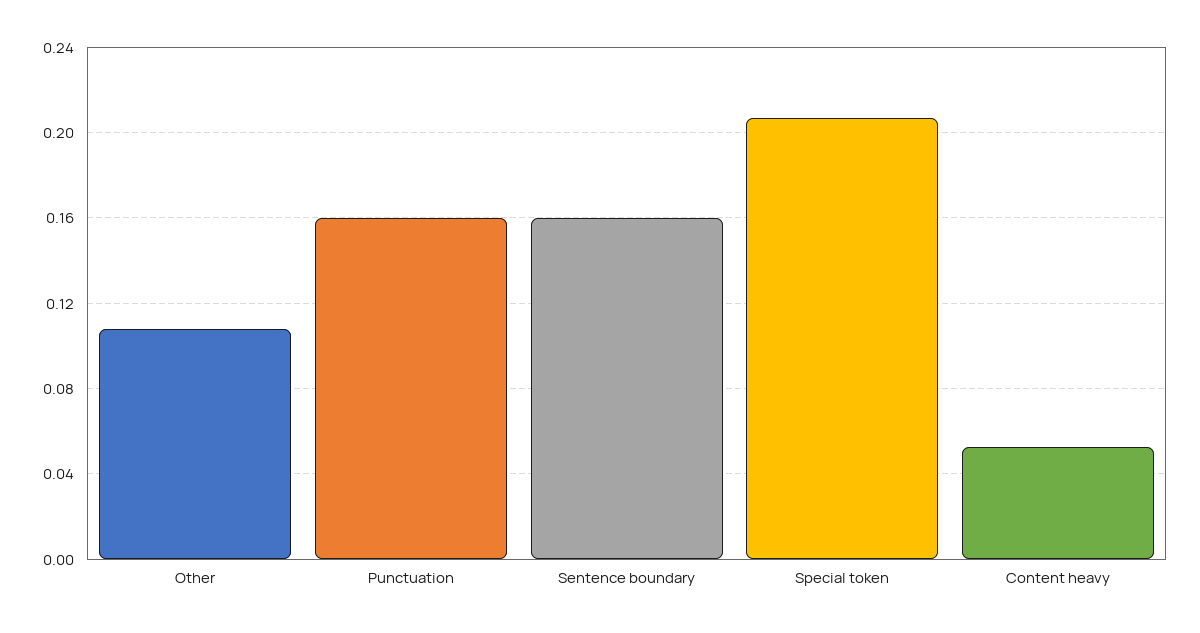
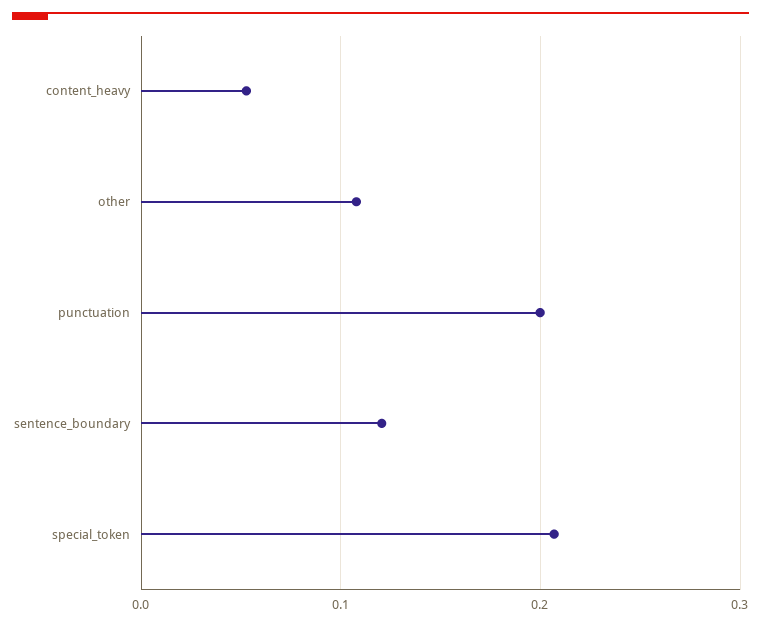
Punctuation: 0.16 -> 0.2
Sentence boundary: 0.16 -> 0.12

